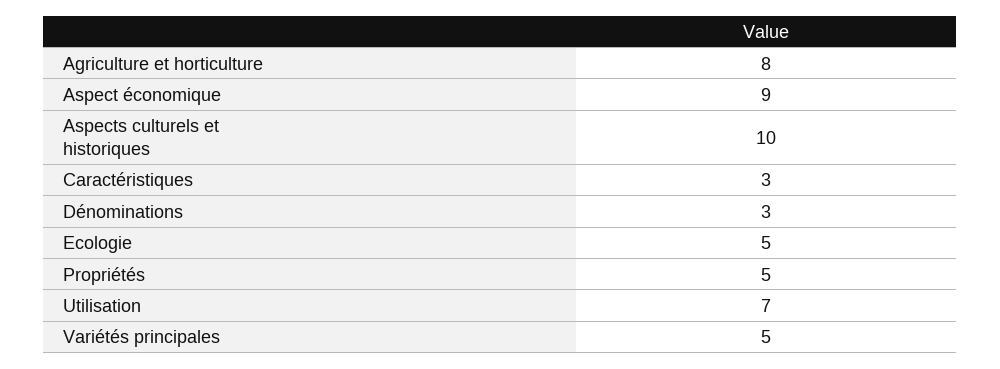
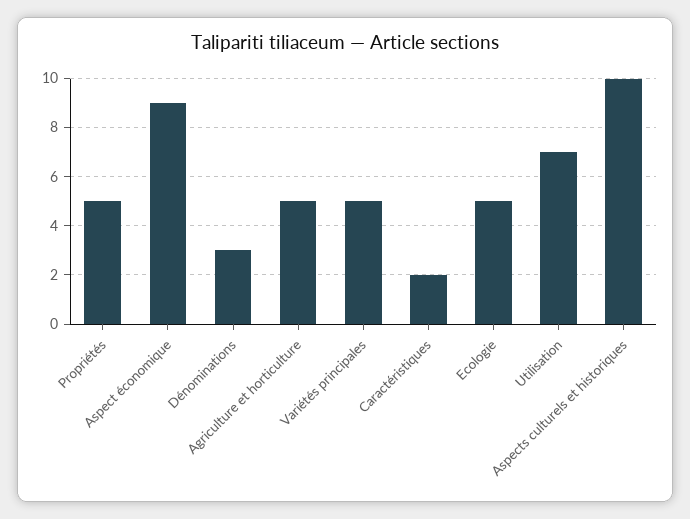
Agriculture et horticulture: 8 -> 5
Caractéristiques: 3 -> 2

